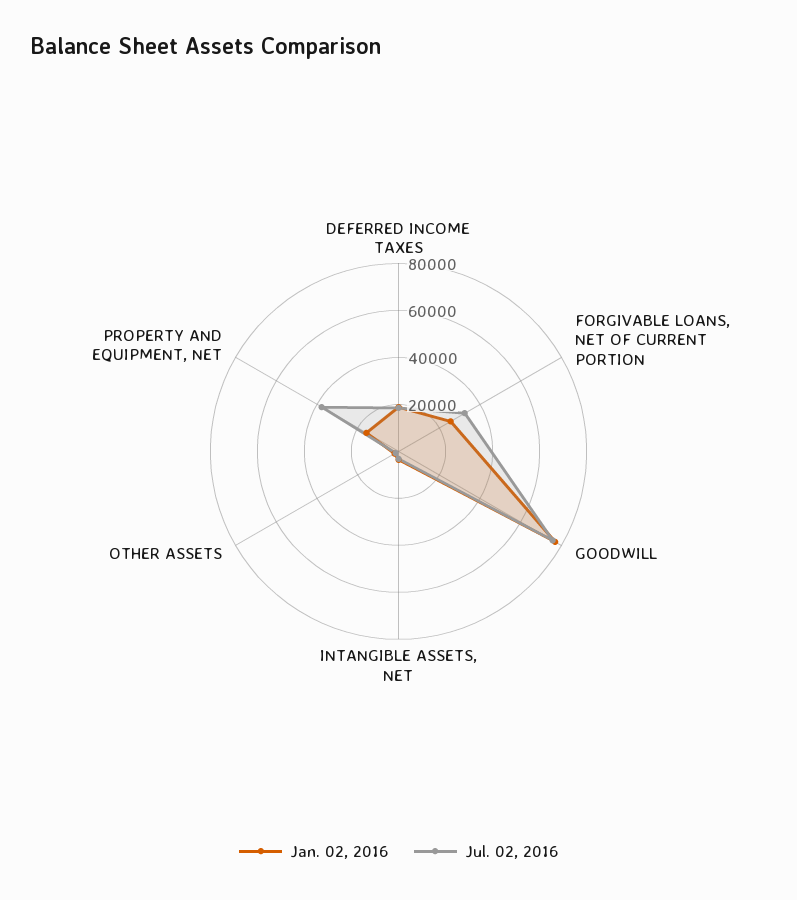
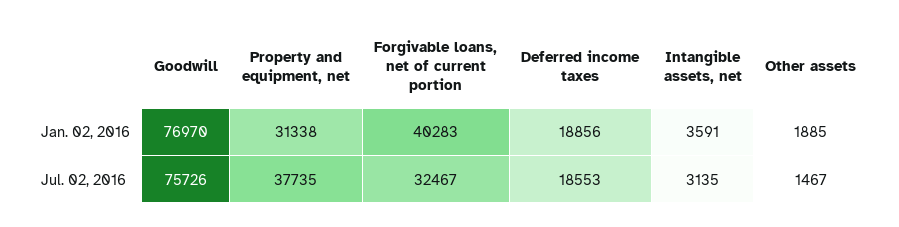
Jan. 02, 2016, FORGIVABLE LOANS, NET OF CURRENT PORTION: 25000 -> 40283
Jan. 02, 2016, PROPERTY AND EQUIPMENT, NET: 15000 -> 31338

